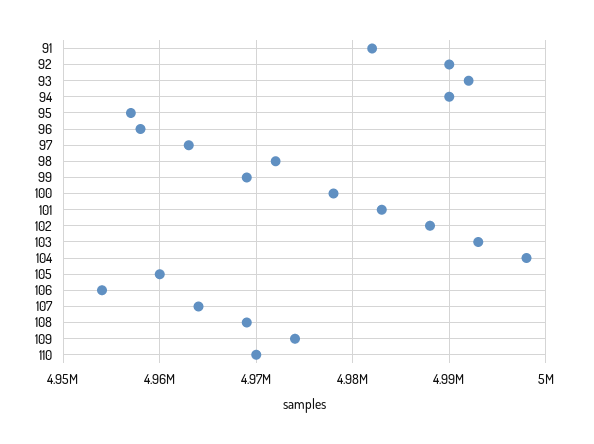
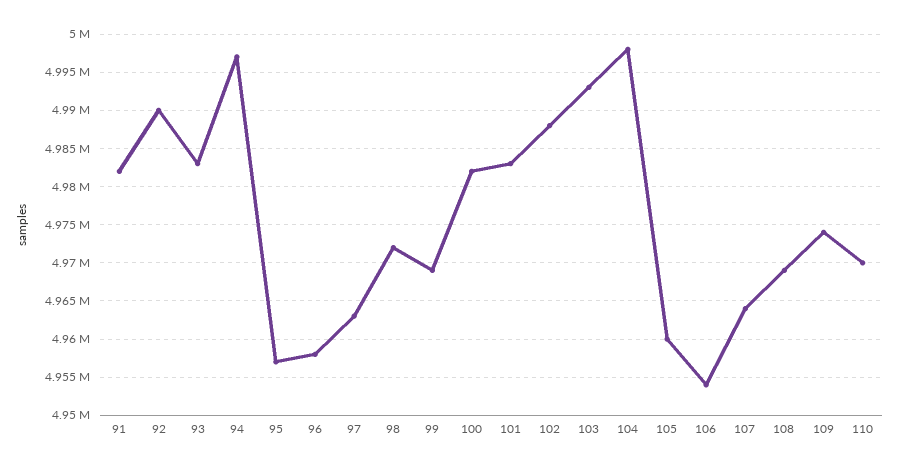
93: 4992000 -> 4983000
94: 4990000 -> 4997000
100: 4978000 -> 4982000

